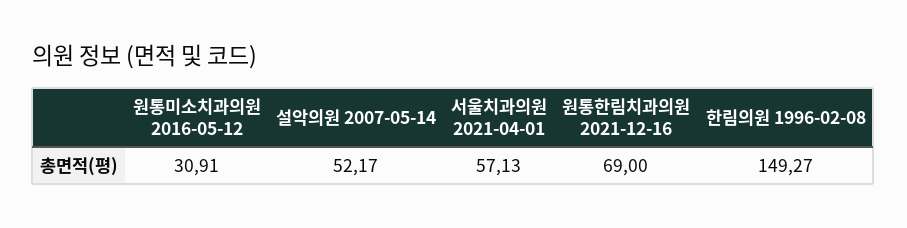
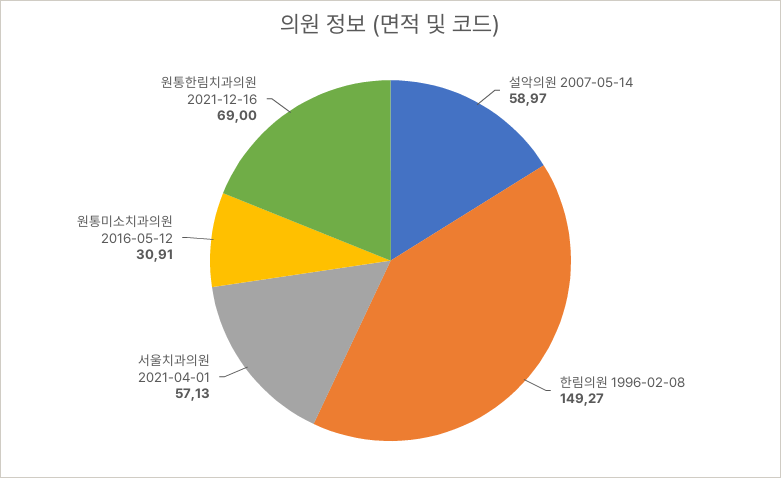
설악의원 2007-05-14: 52.17 -> 58.97

